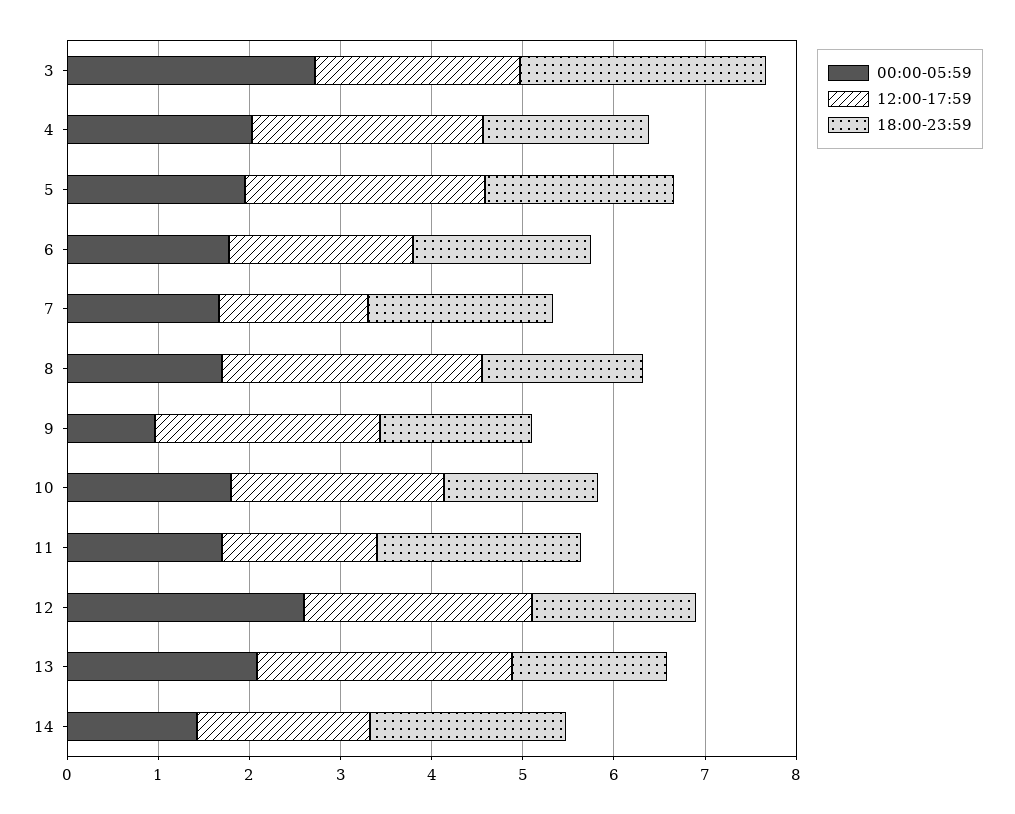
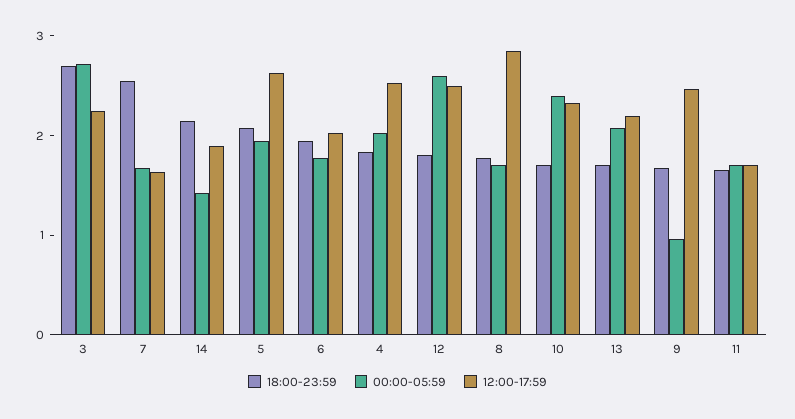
18:00-23:59, 7: 2 -> 2.6
00:00-05:59, 10: 1.8 -> 2.4
18:00-23:59, 11: 2.2 -> 1.6
12:00-17:59, 13: 2.8 -> 2.2

